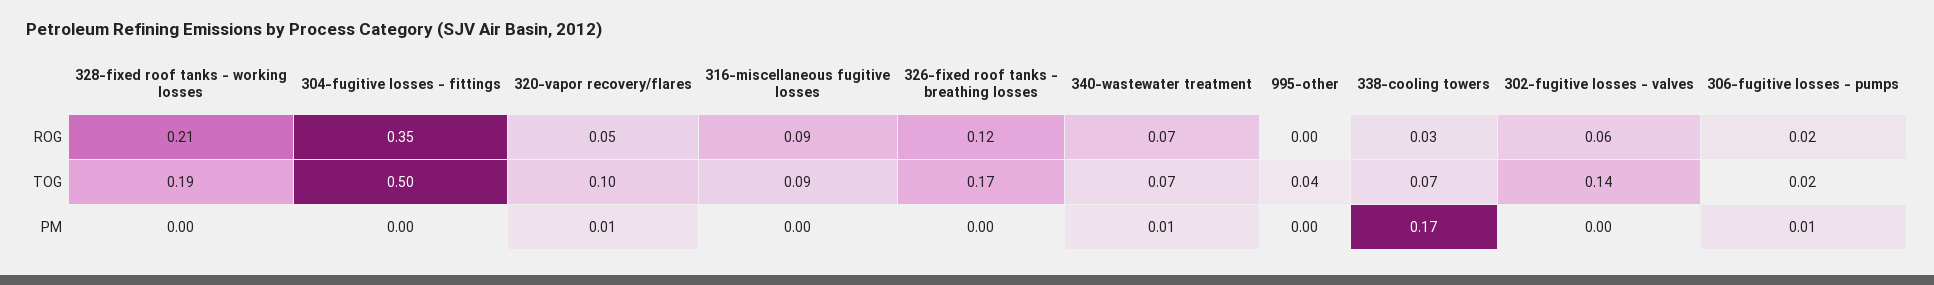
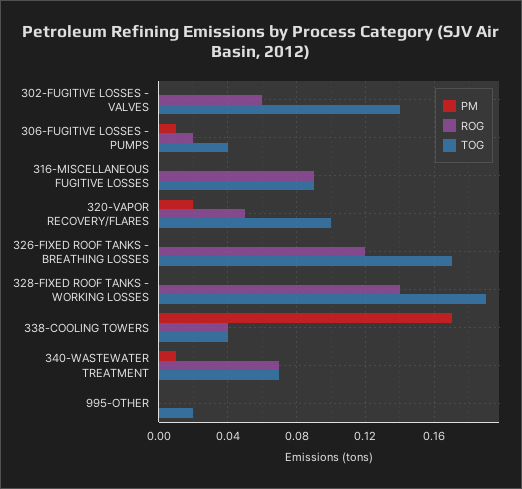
ROG, 328-fixed roof tanks - working losses: 0.21 -> 0.14
ROG, 304-fugitive losses - fittings: 0.35 -> none
ROG, 338-cooling towers: 0.03 -> 0.04
TOG, 304-fugitive losses - fittings: 0.5 -> none
TOG, 995-other: 0.04 -> 0.02
TOG, 338-cooling towers: 0.07 -> 0.04
TOG, 306-fugitive losses - pumps: 0.02 -> 0.04
PM, 304-fugitive losses - fittings: 0 -> none
PM, 320-vapor recovery/flares: 0.01 -> 0.02

